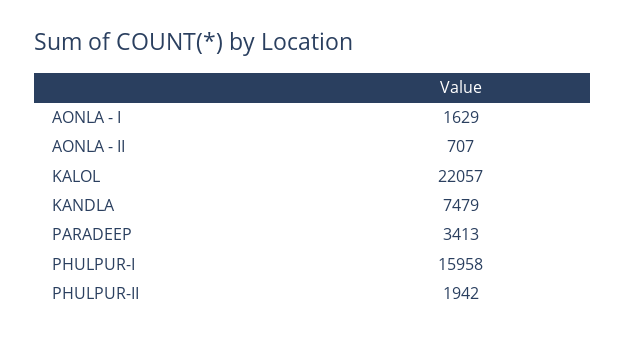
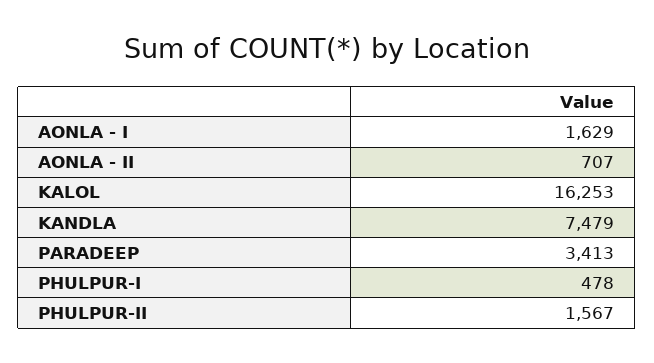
KALOL: 22057 -> 16253
PHULPUR-I: 15958 -> 478
PHULPUR-II: 1942 -> 1567

